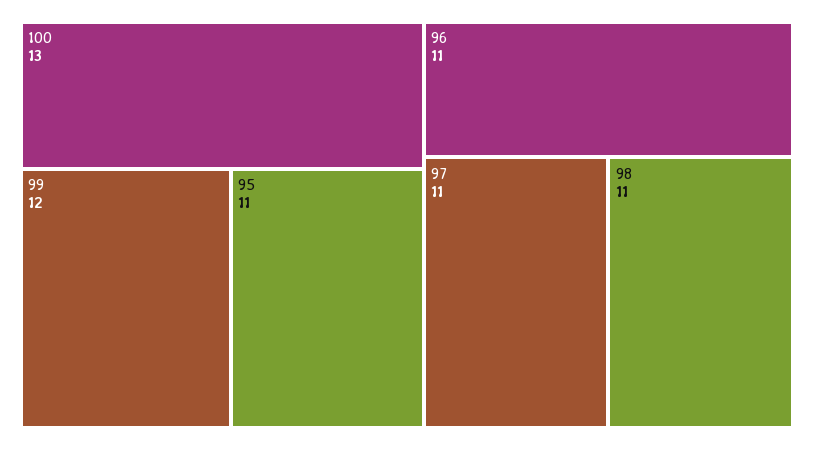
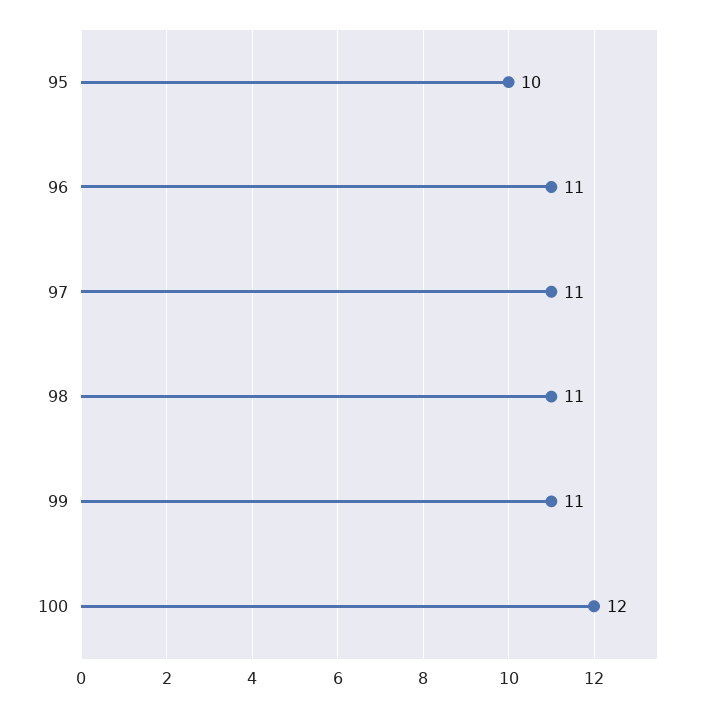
100: 13 -> 12
99: 12 -> 11
95: 11 -> 10

